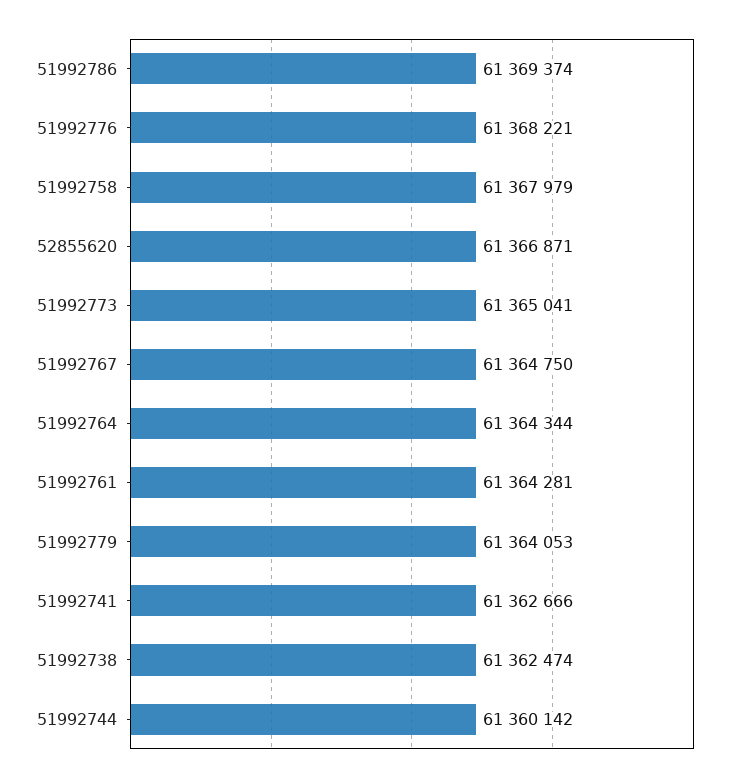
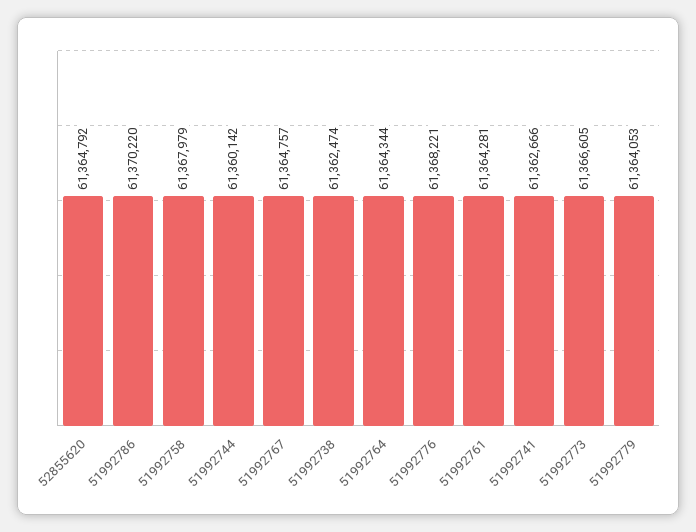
51992786: 61369374 -> 61370220
52855620: 61366871 -> 61364792
51992773: 61365041 -> 61366605
51992767: 61364750 -> 61364757

